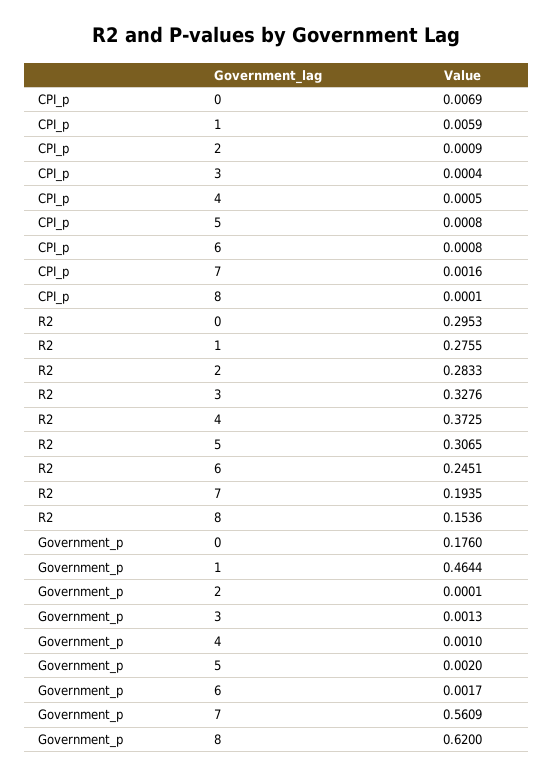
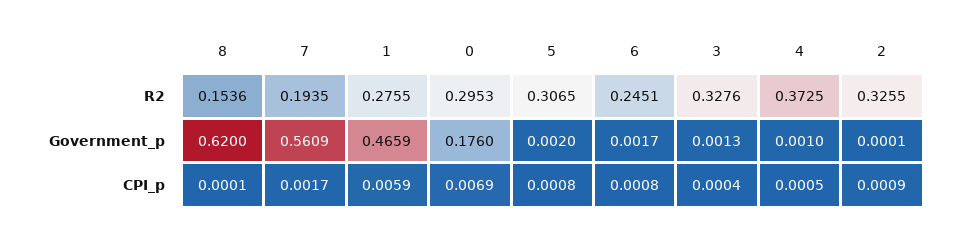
CPI_p, 7: 0.0016 -> 0.0017
R2, 2: 0.2833 -> 0.3255
Government_p, 1: 0.4644 -> 0.4659

